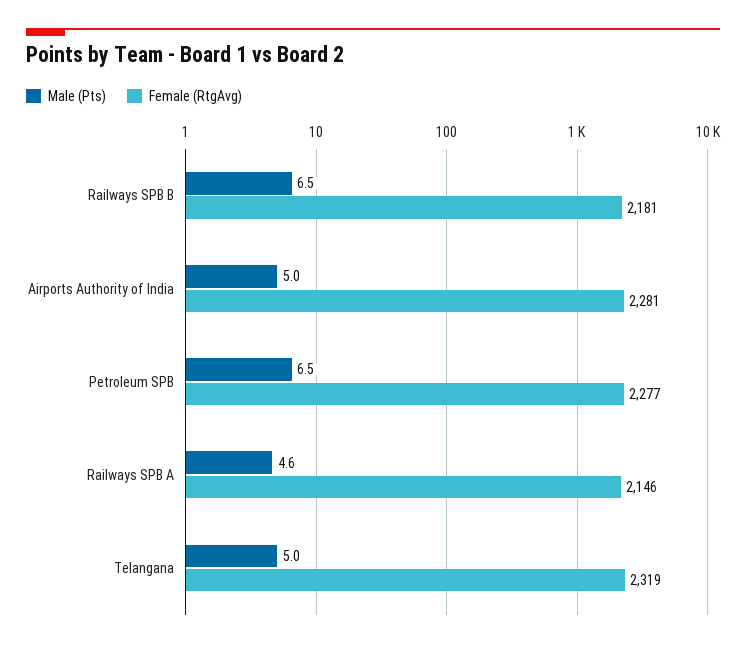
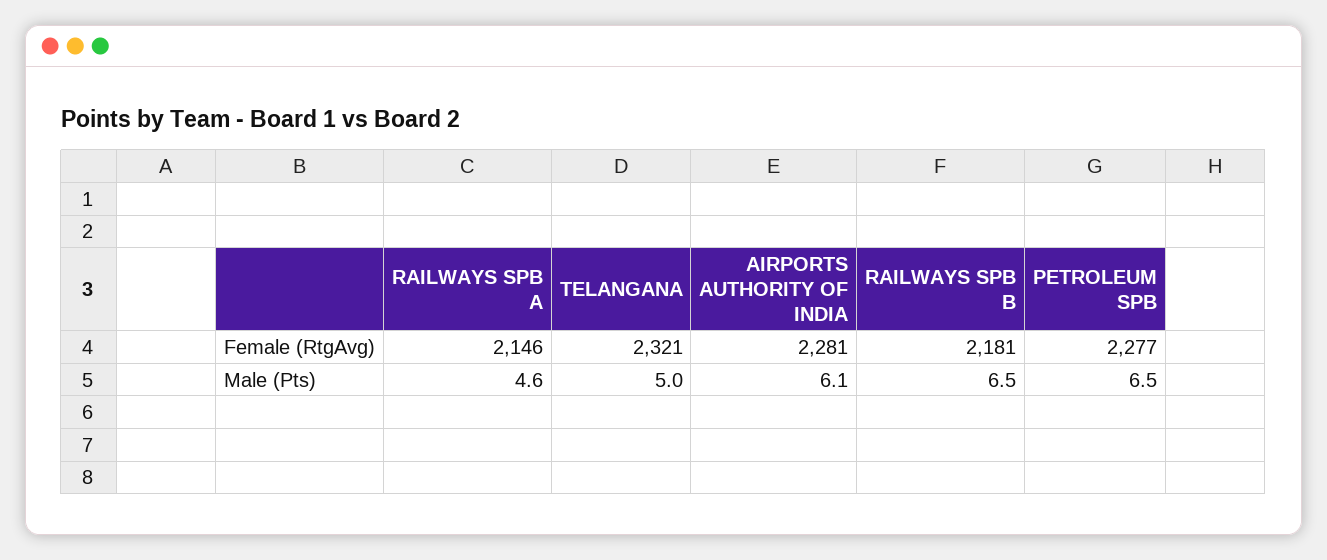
Male (Pts), Airports Authority of India: 5 -> 6.1
Female (RtgAvg), Telangana: 2319 -> 2321

